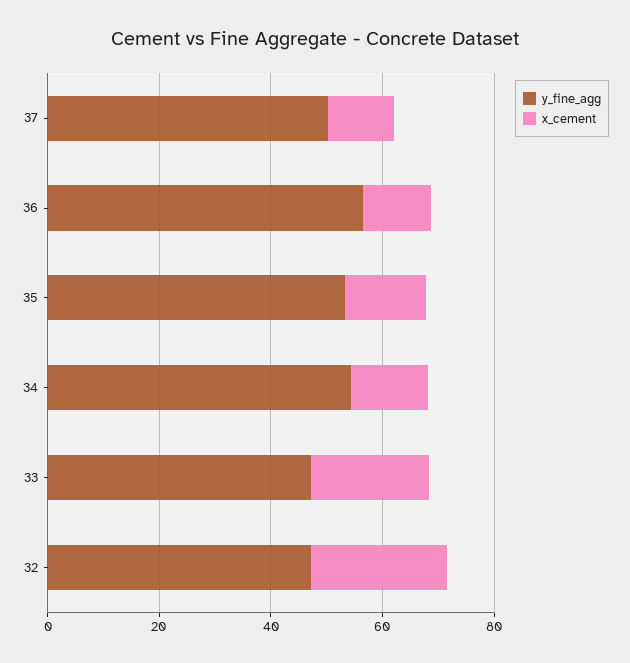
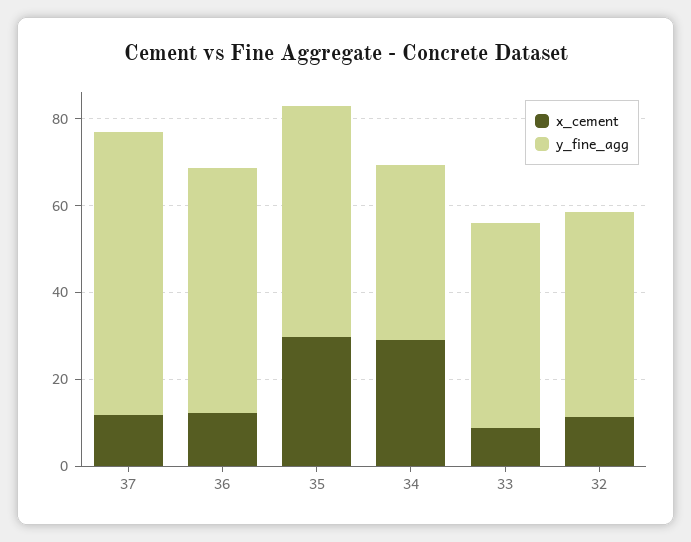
y_fine_agg, 37: 50 -> 65
x_cement, 35: 15 -> 30
y_fine_agg, 34: 55 -> 40
x_cement, 34: 15 -> 30
x_cement, 33: 20 -> 10
x_cement, 32: 25 -> 10

